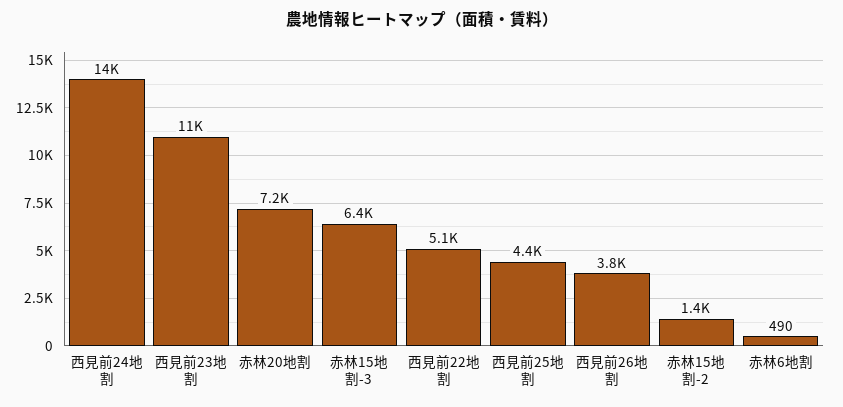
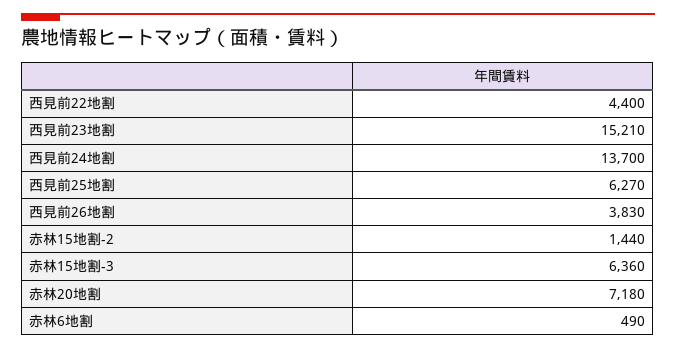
西見前23地割: 11000 -> 15210
西見前22地割: 5100 -> 4400
西見前25地割: 4400 -> 6270

